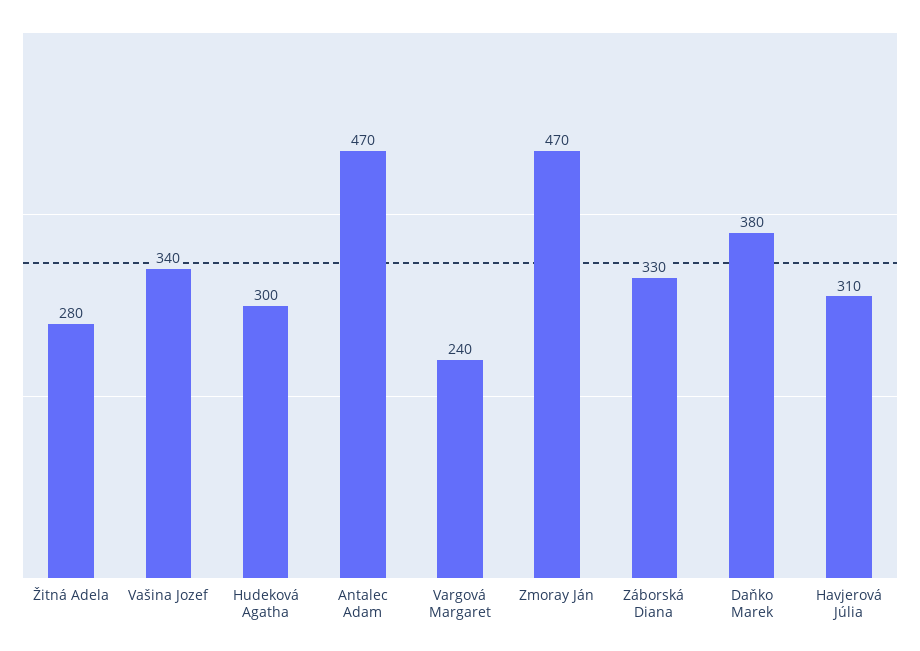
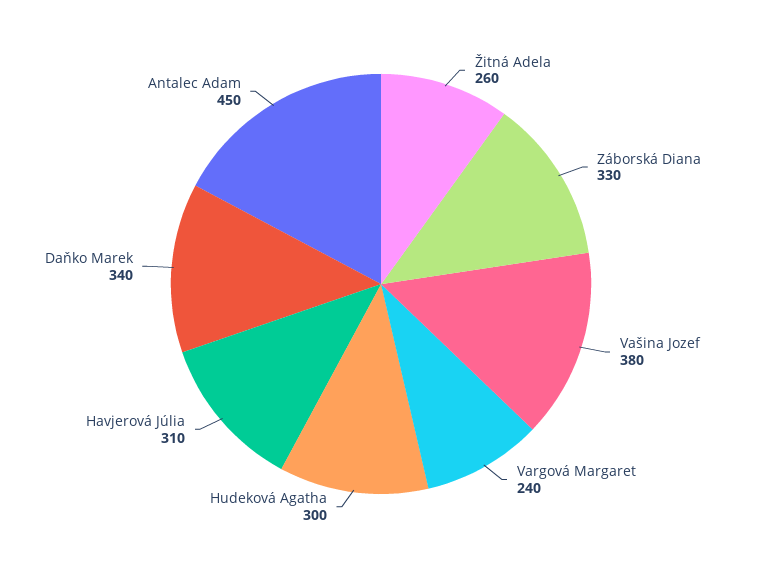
Žitná Adela: 280 -> 260
Vašina Jozef: 340 -> 380
Antalec Adam: 470 -> 450
Zmoray Ján: 470 -> none
Daňko Marek: 380 -> 340

